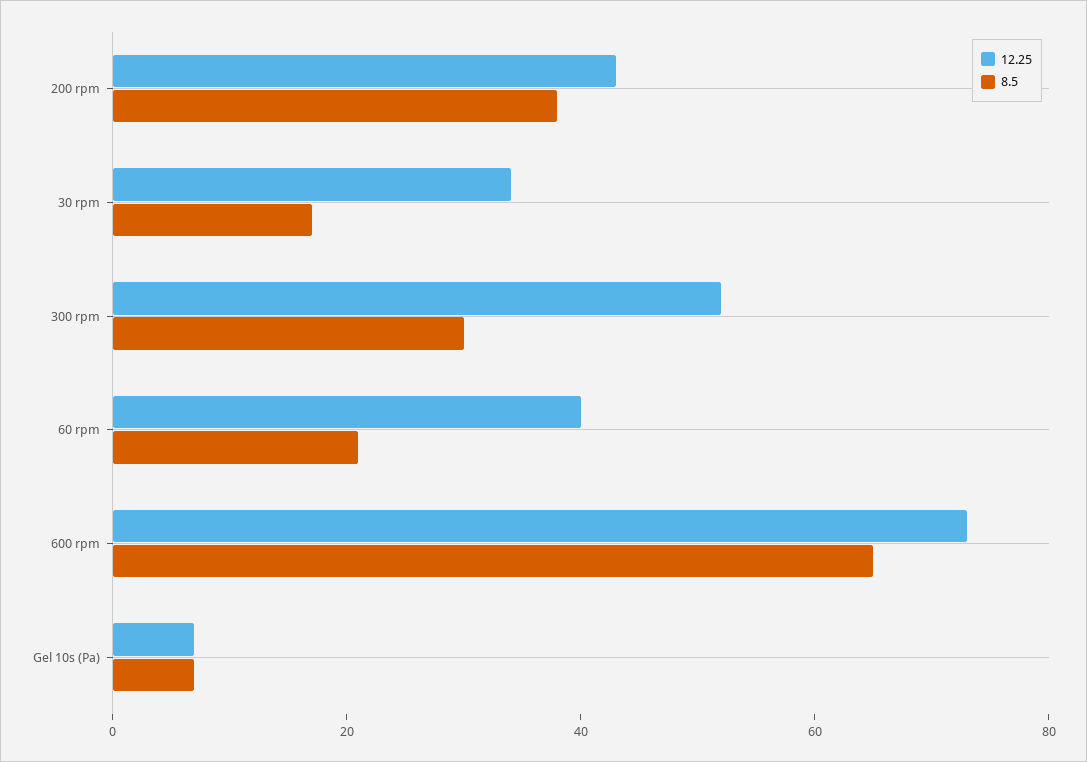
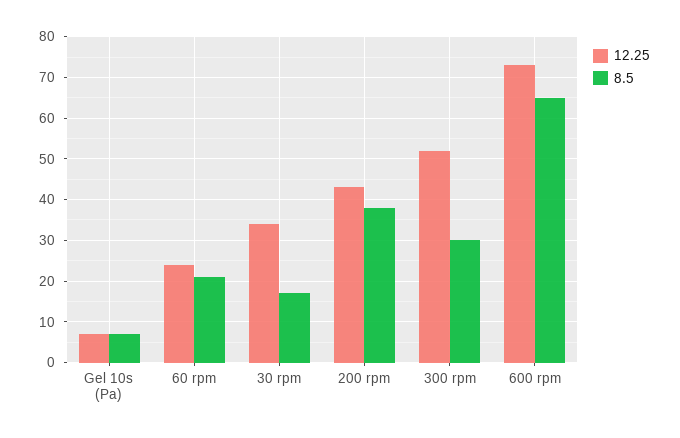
12.25, 60 rpm: 40 -> 25

